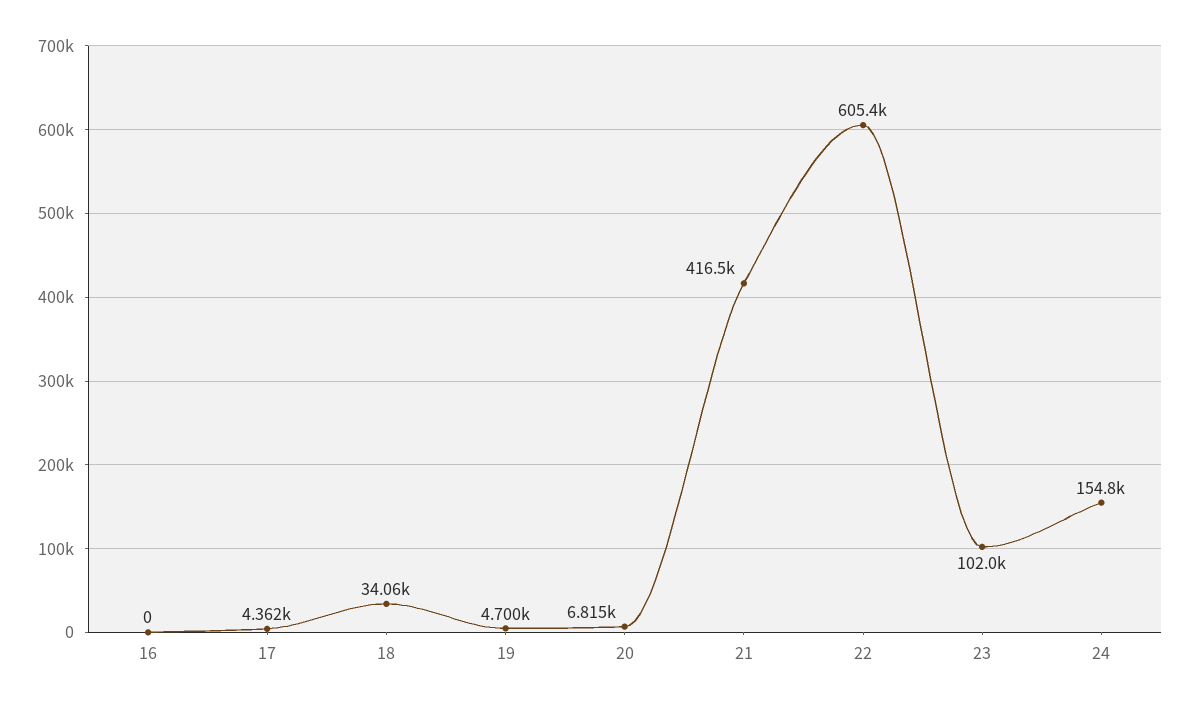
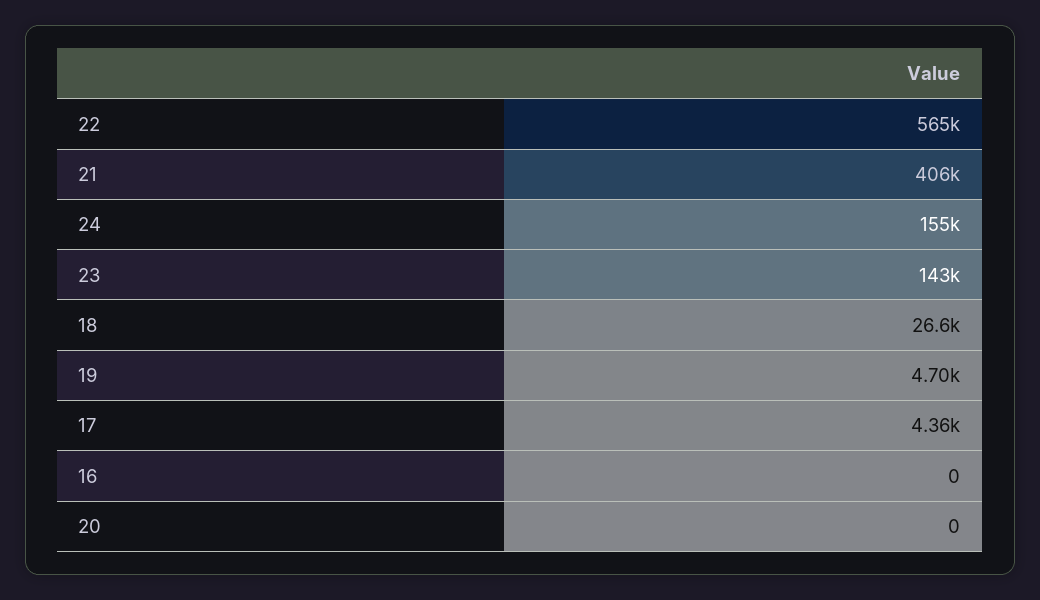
18: 34060 -> 26600
20: 6815 -> 0
21: 416500 -> 406000
22: 605400 -> 565000
23: 102000 -> 143000

